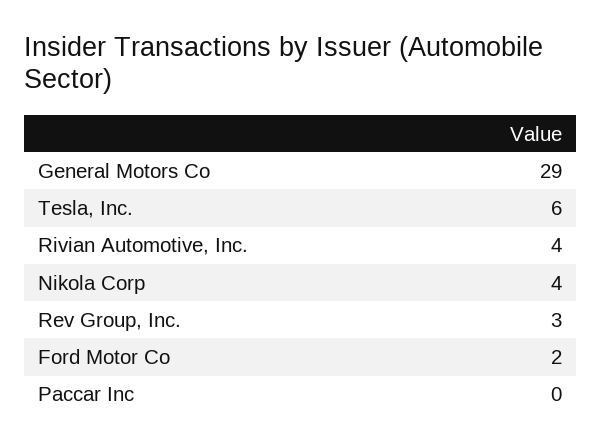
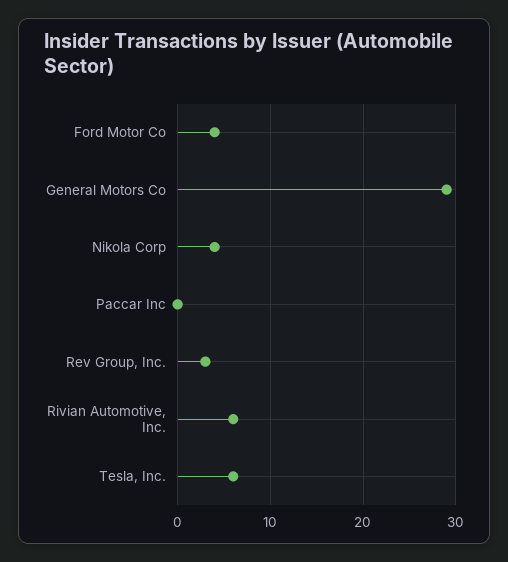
Rivian Automotive, Inc.: 4 -> 6
Ford Motor Co: 2 -> 4

